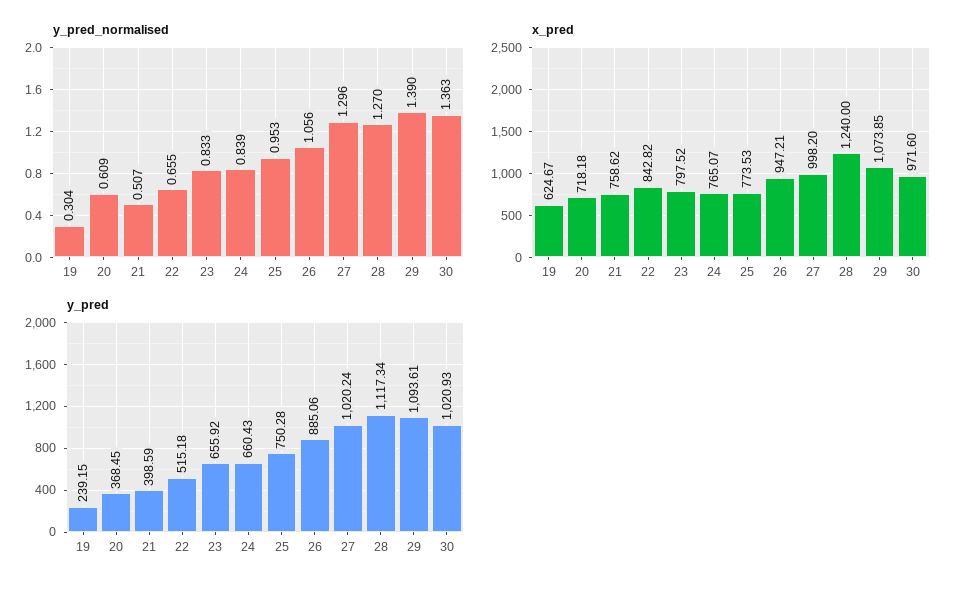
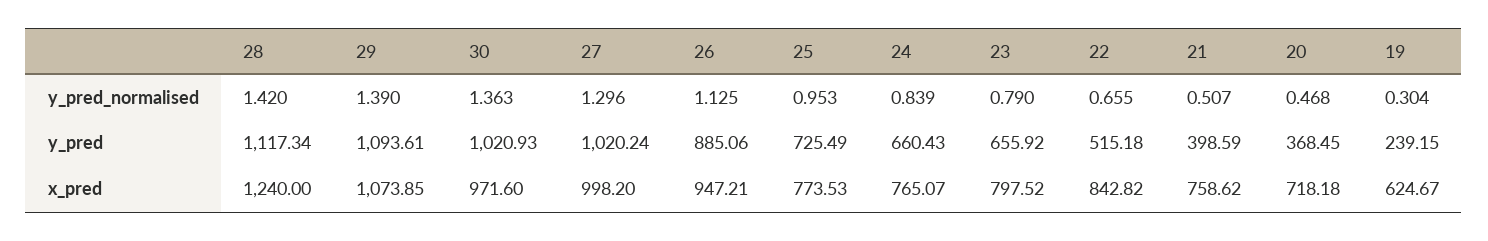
y_pred_normalised, 20: 0.609 -> 0.468
y_pred_normalised, 23: 0.833 -> 0.79
y_pred_normalised, 26: 1.056 -> 1.125
y_pred_normalised, 28: 1.27 -> 1.42
y_pred, 25: 750.28 -> 725.49

